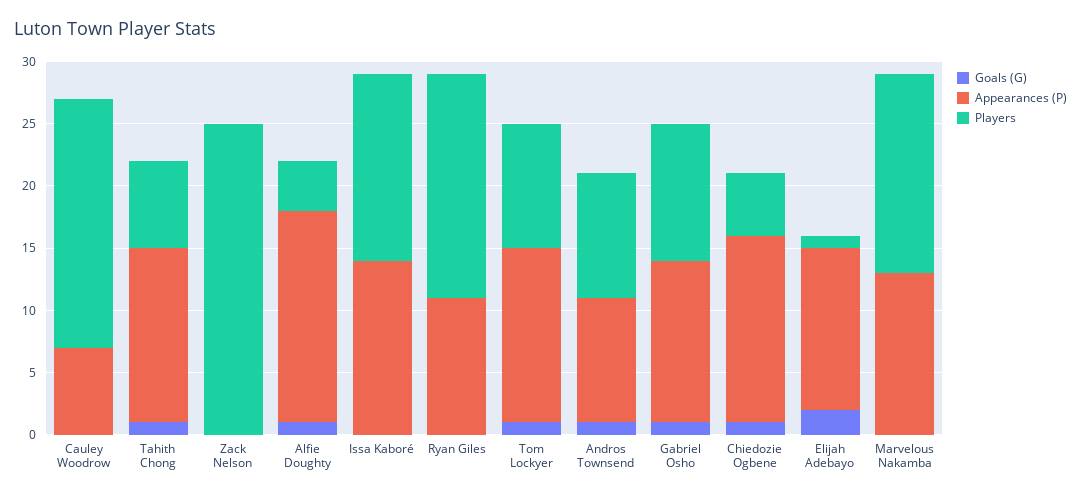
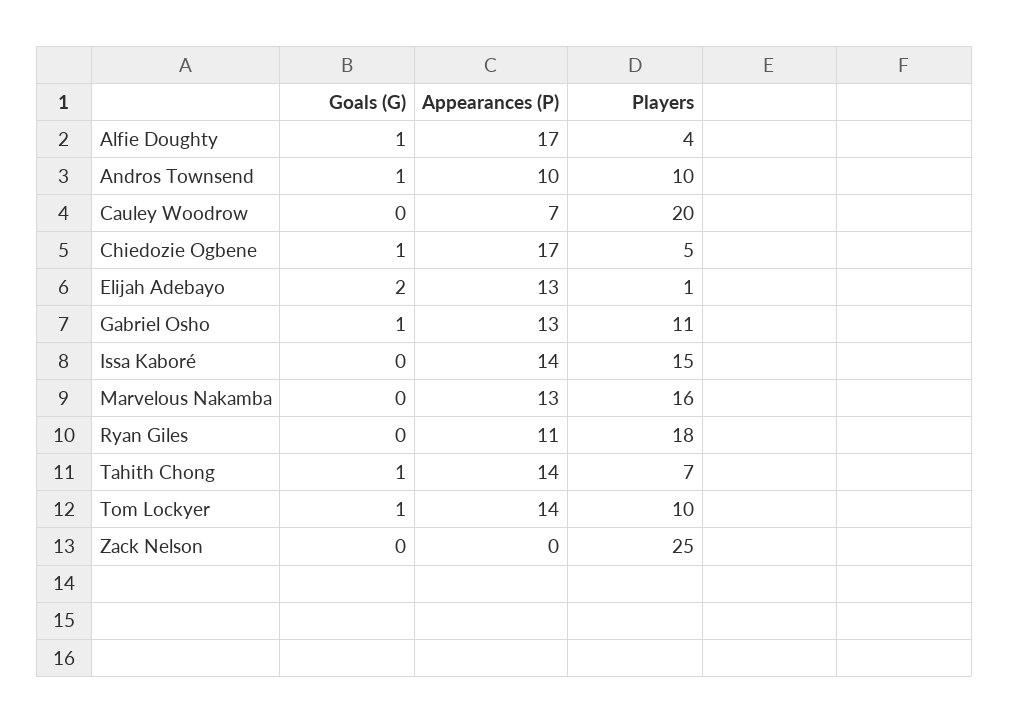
Appearances (P), Chiedozie Ogbene: 15 -> 17

